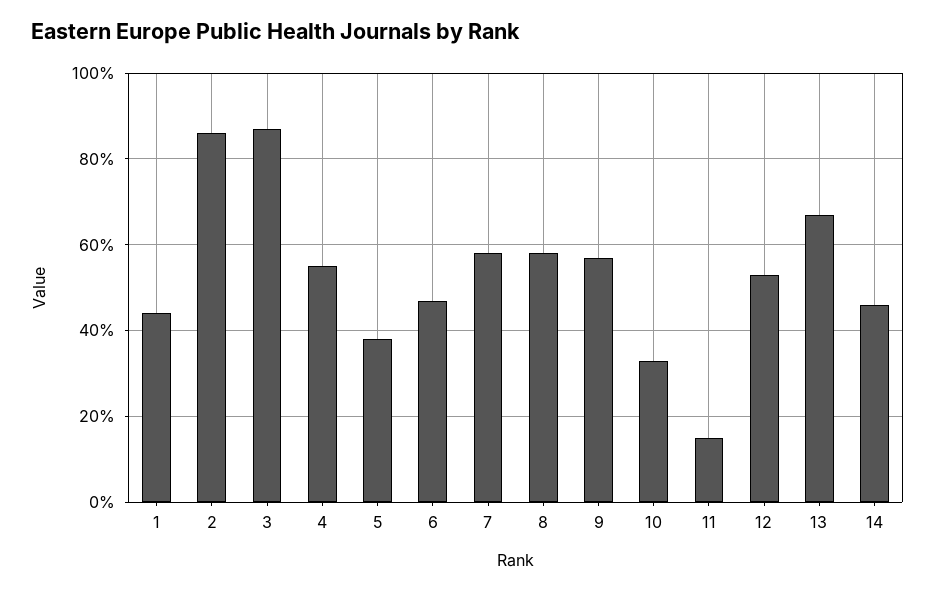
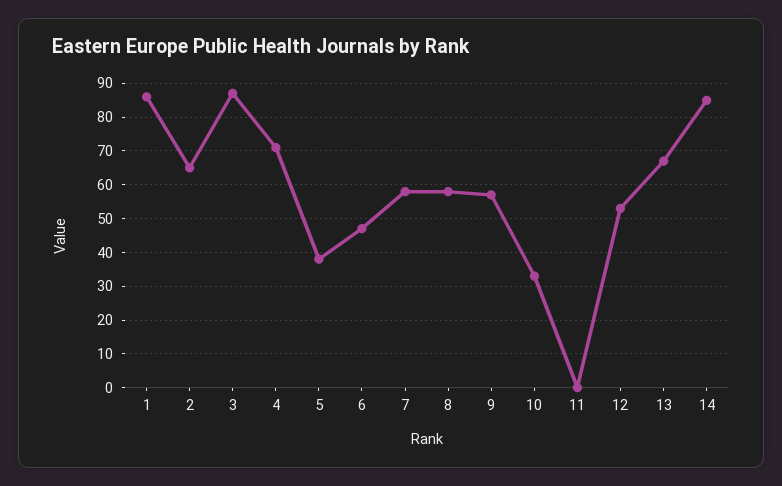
1: 45 -> 85
2: 85 -> 65
4: 55 -> 70
11: 15 -> 0
14: 45 -> 85

